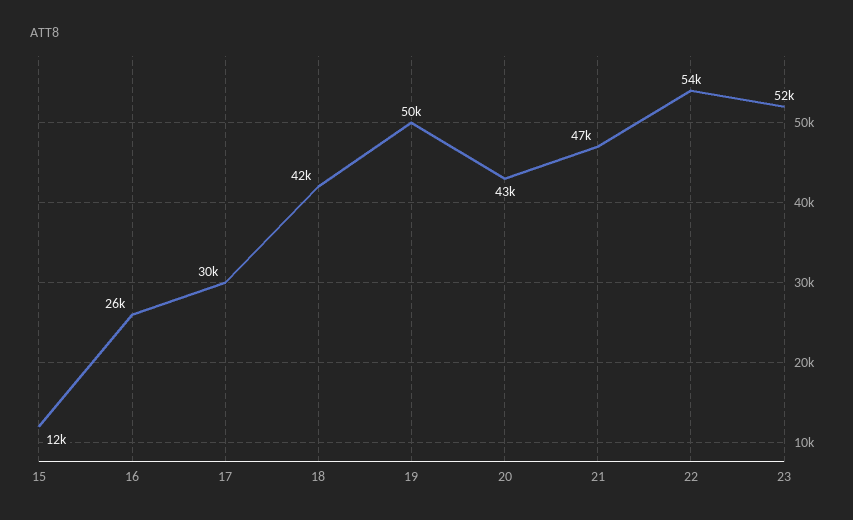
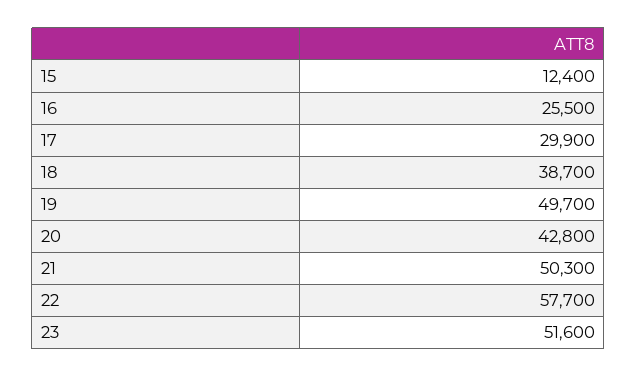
18: 42000 -> 38700
21: 47000 -> 50300
22: 54000 -> 57700

